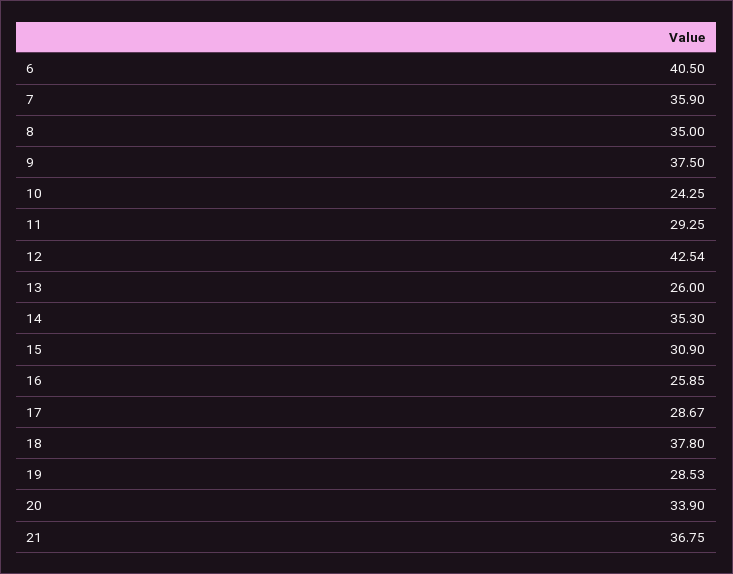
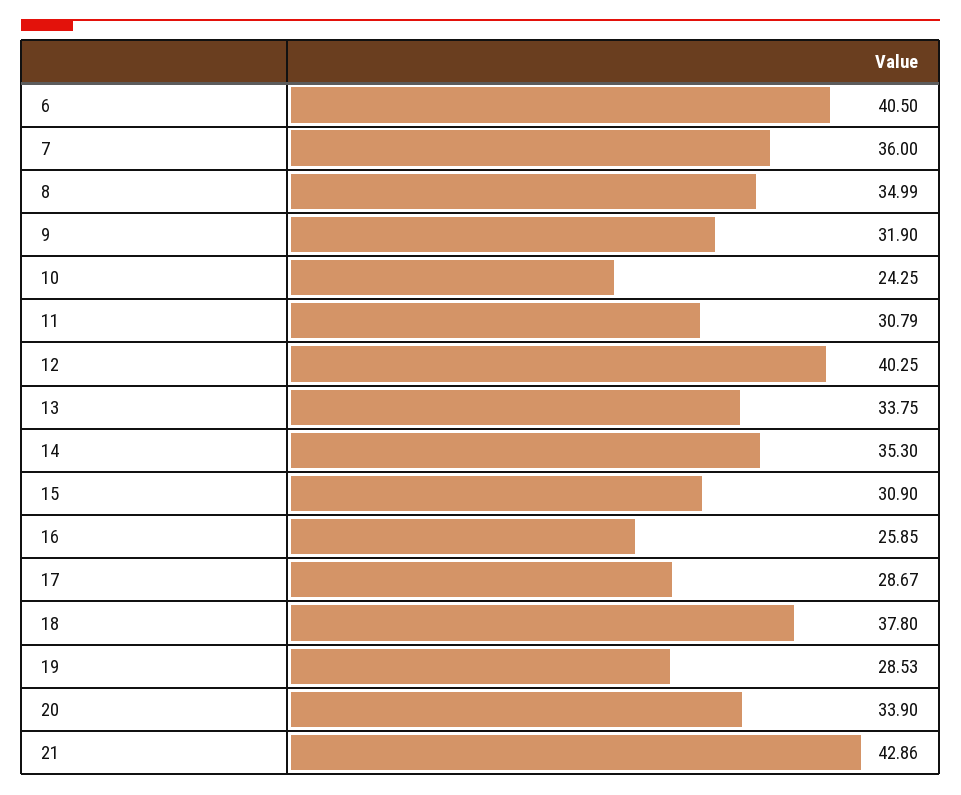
7: 35.9 -> 36
8: 35 -> 34.99
9: 37.5 -> 31.9
11: 29.25 -> 30.79
12: 42.54 -> 40.25
13: 26 -> 33.75
21: 36.75 -> 42.86

